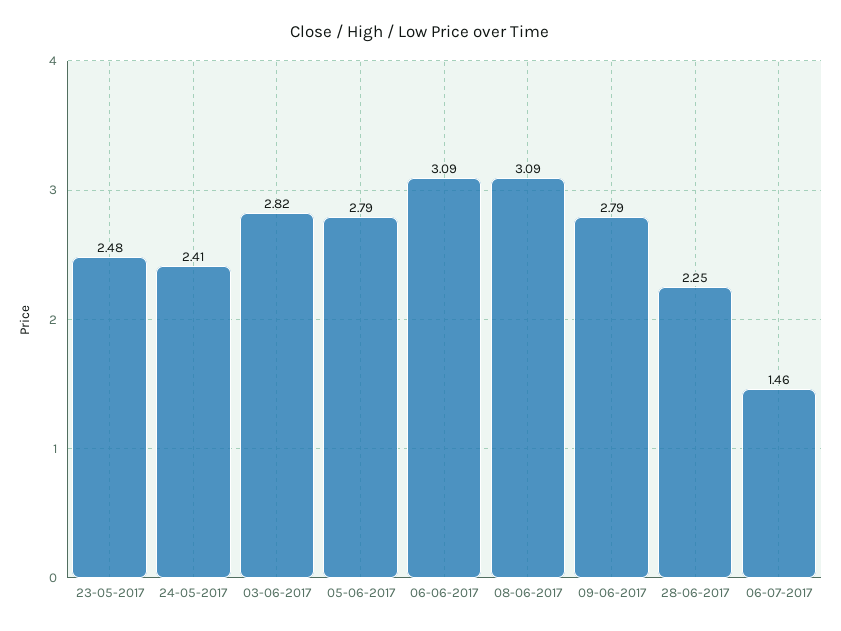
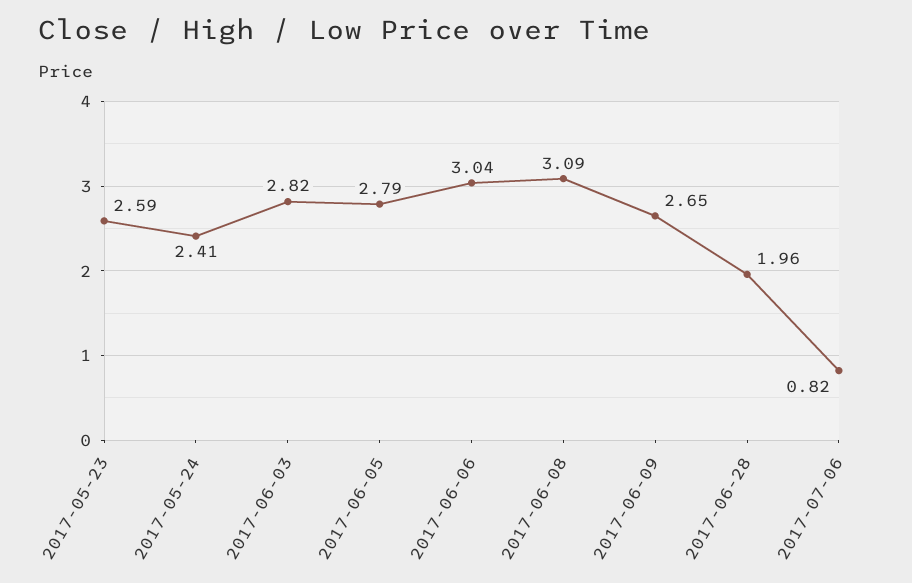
23-05-2017: 2.48 -> 2.59
06-06-2017: 3.09 -> 3.04
09-06-2017: 2.79 -> 2.65
28-06-2017: 2.25 -> 1.96
06-07-2017: 1.46 -> 0.82

